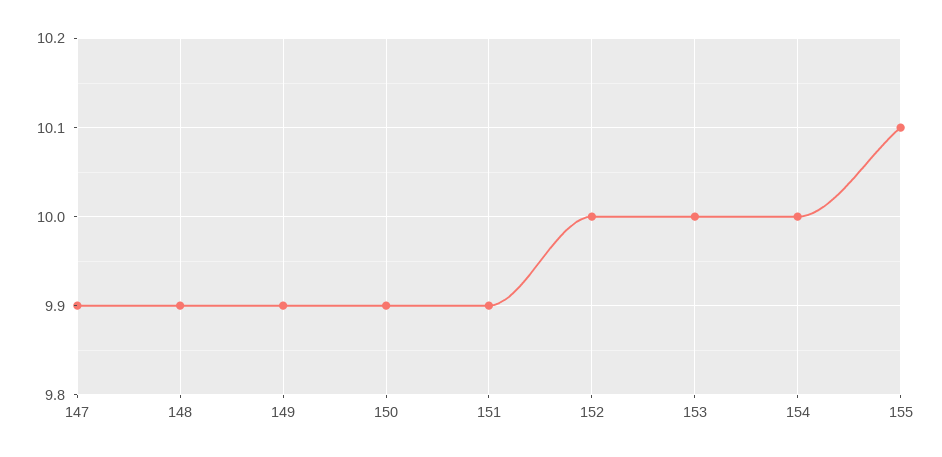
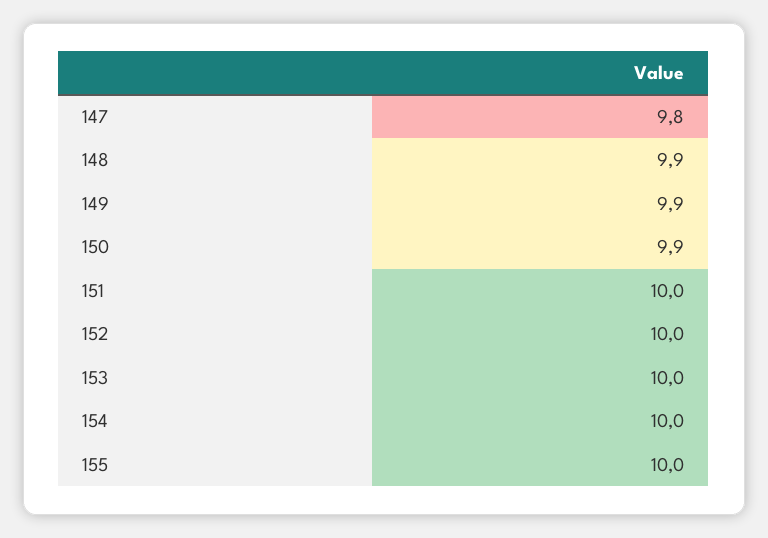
147: 9.9 -> 9.8
151: 9.9 -> 10
155: 10.1 -> 10

